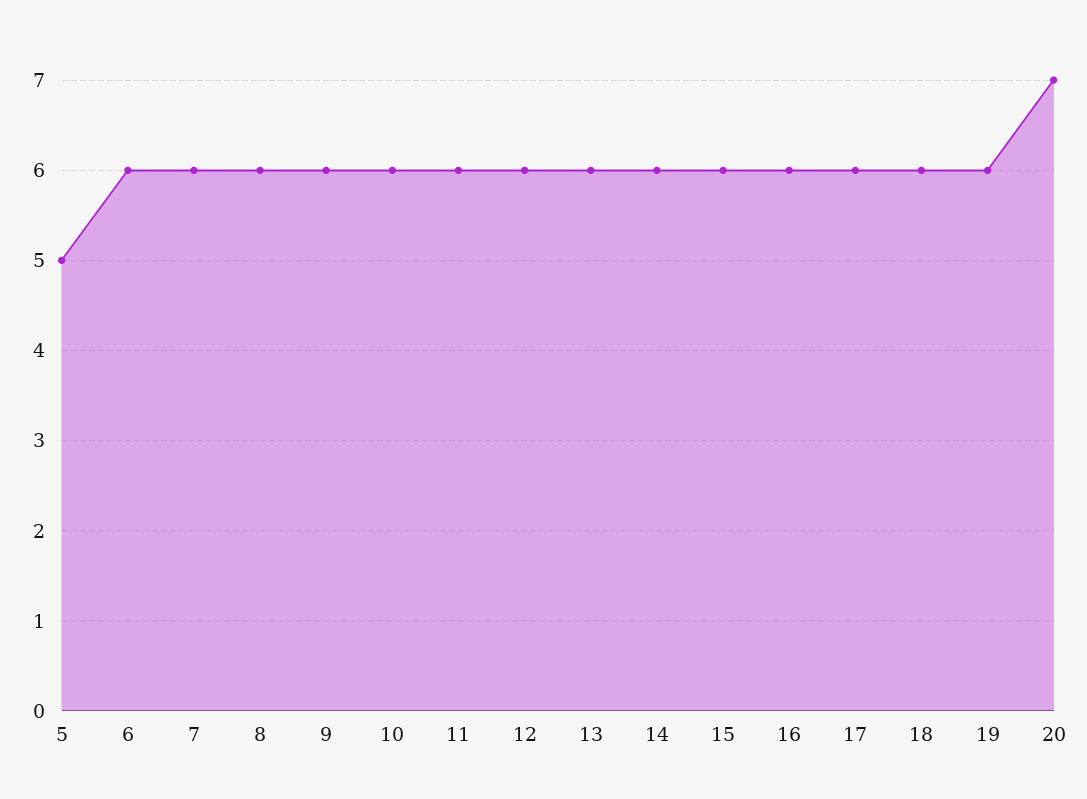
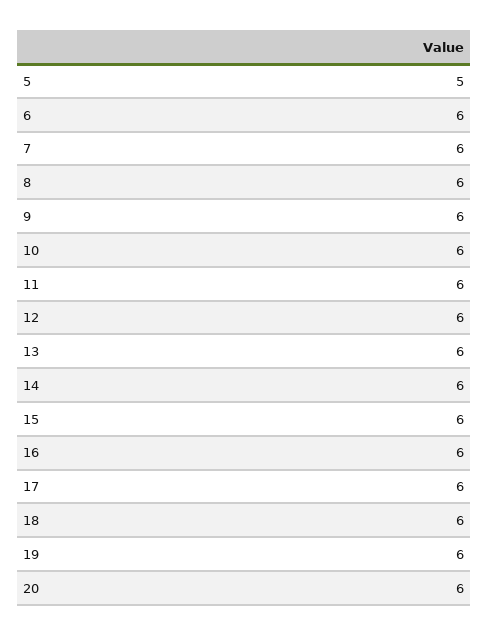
20: 7 -> 6

